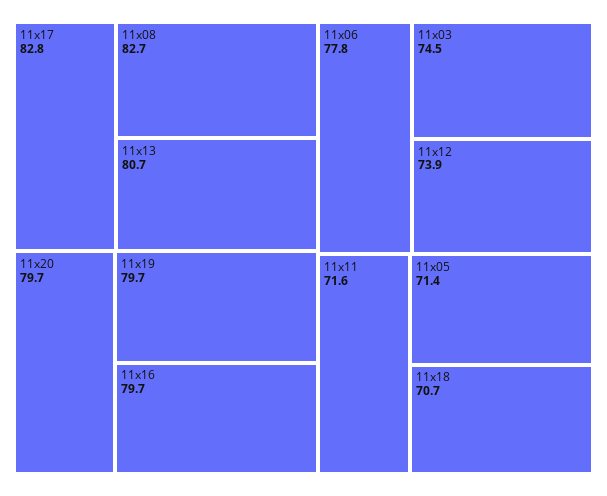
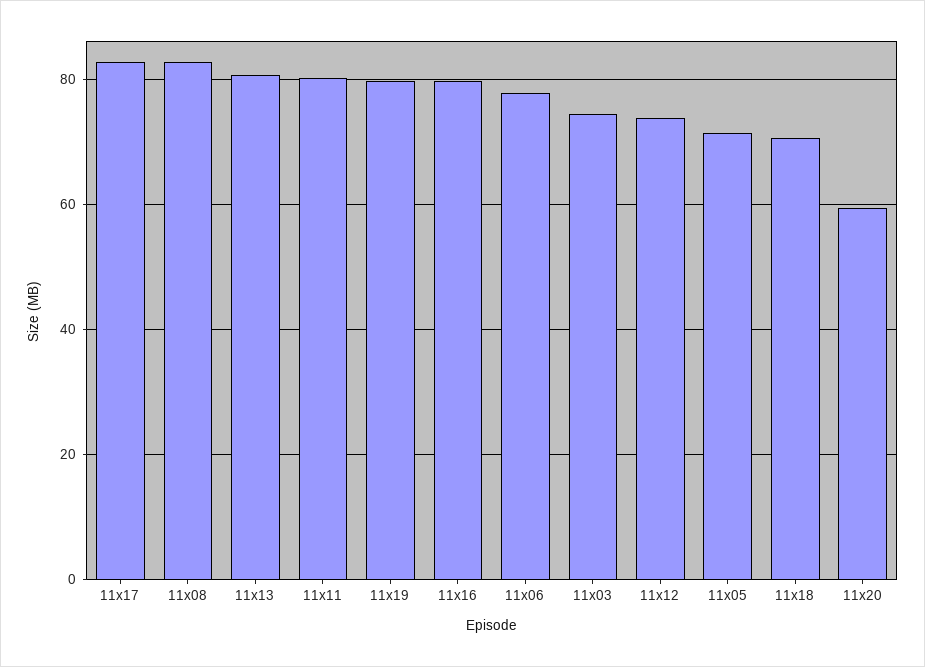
11x20: 79.7 -> 60
11x11: 71.6 -> 80

